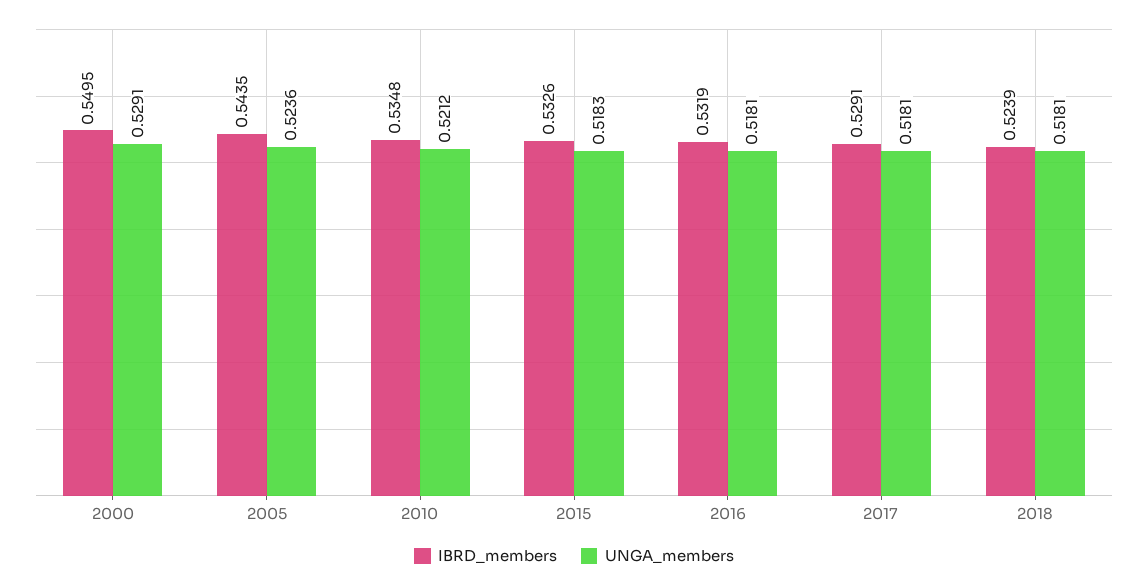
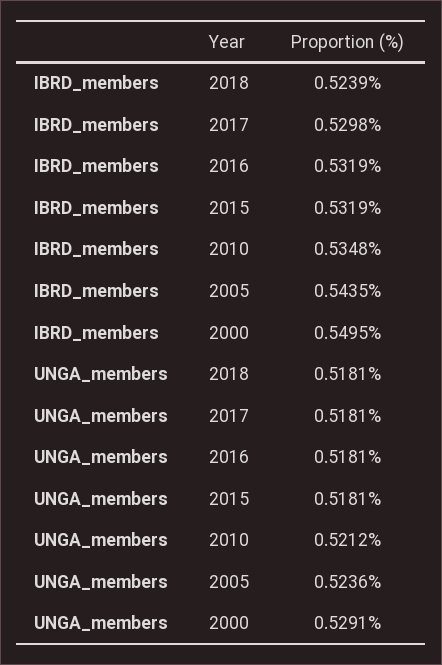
IBRD_members, 2015: 0.5326 -> 0.5319
UNGA_members, 2015: 0.5183 -> 0.5181
IBRD_members, 2017: 0.5291 -> 0.5298

